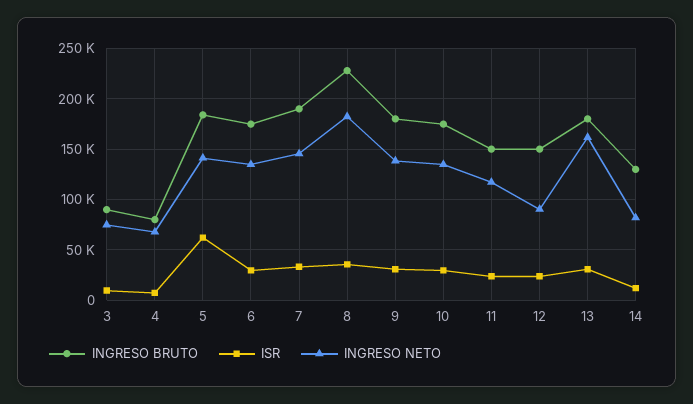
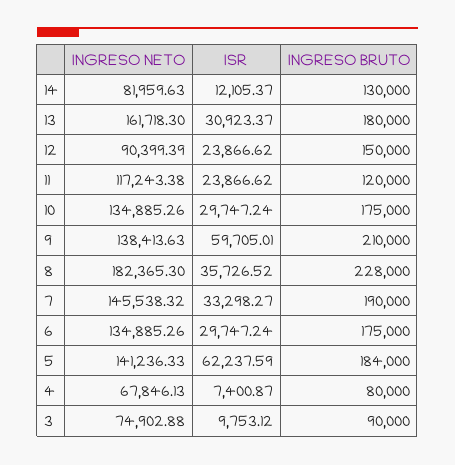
INGRESO BRUTO, 9: 180000 -> 210000
ISR, 9: 30000 -> 59705.01
INGRESO BRUTO, 11: 150000 -> 120000

